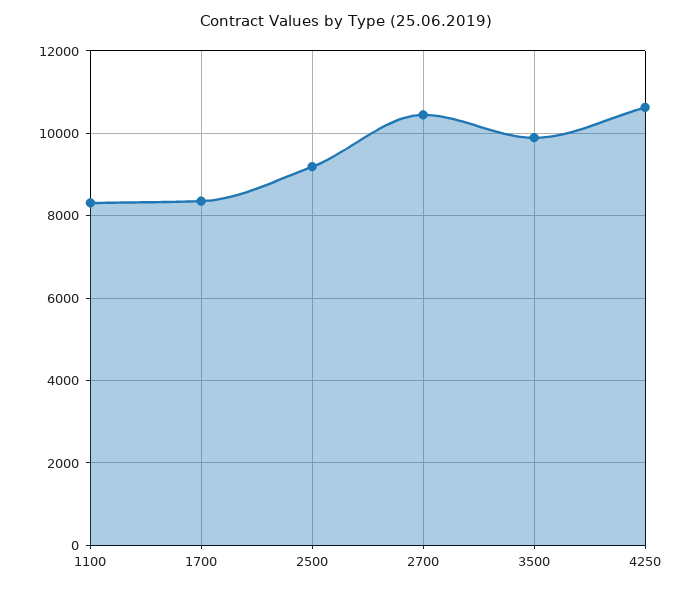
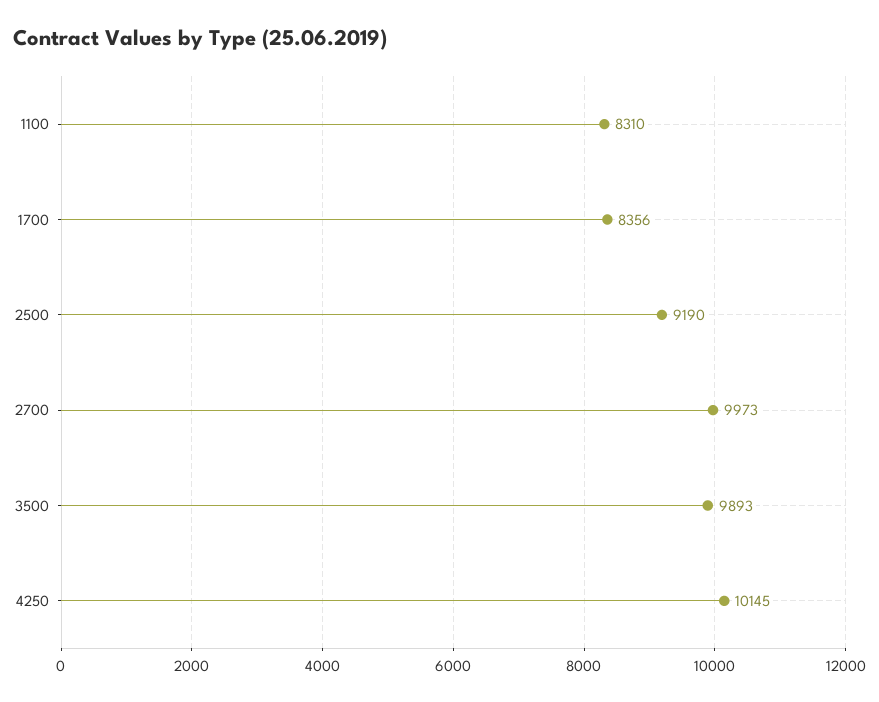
2700: 10400 -> 9973
4250: 10600 -> 10145

